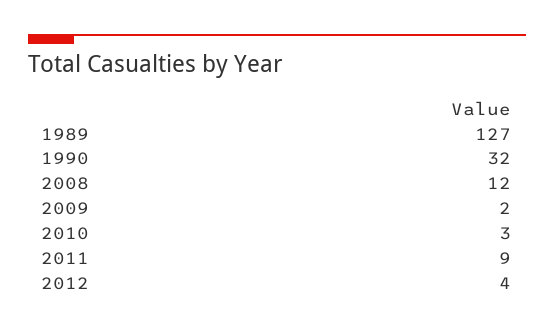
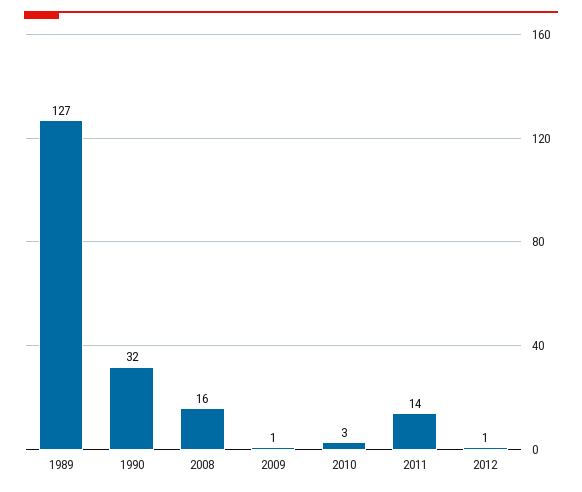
2008: 12 -> 16
2009: 2 -> 1
2011: 9 -> 14
2012: 4 -> 1

